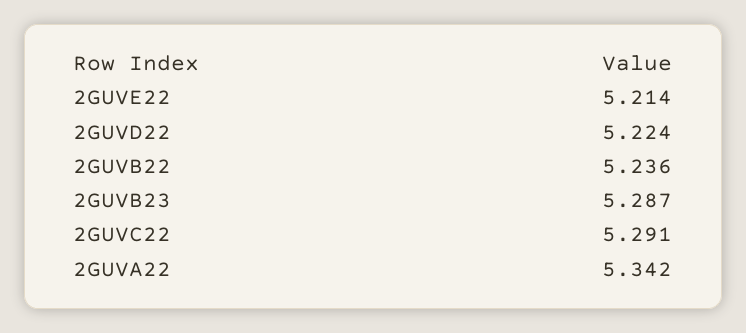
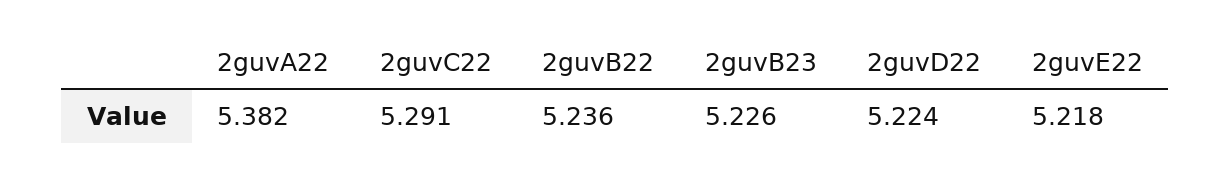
2GUVE22: 5.214 -> 5.218
2GUVB23: 5.287 -> 5.226
2GUVA22: 5.342 -> 5.382

